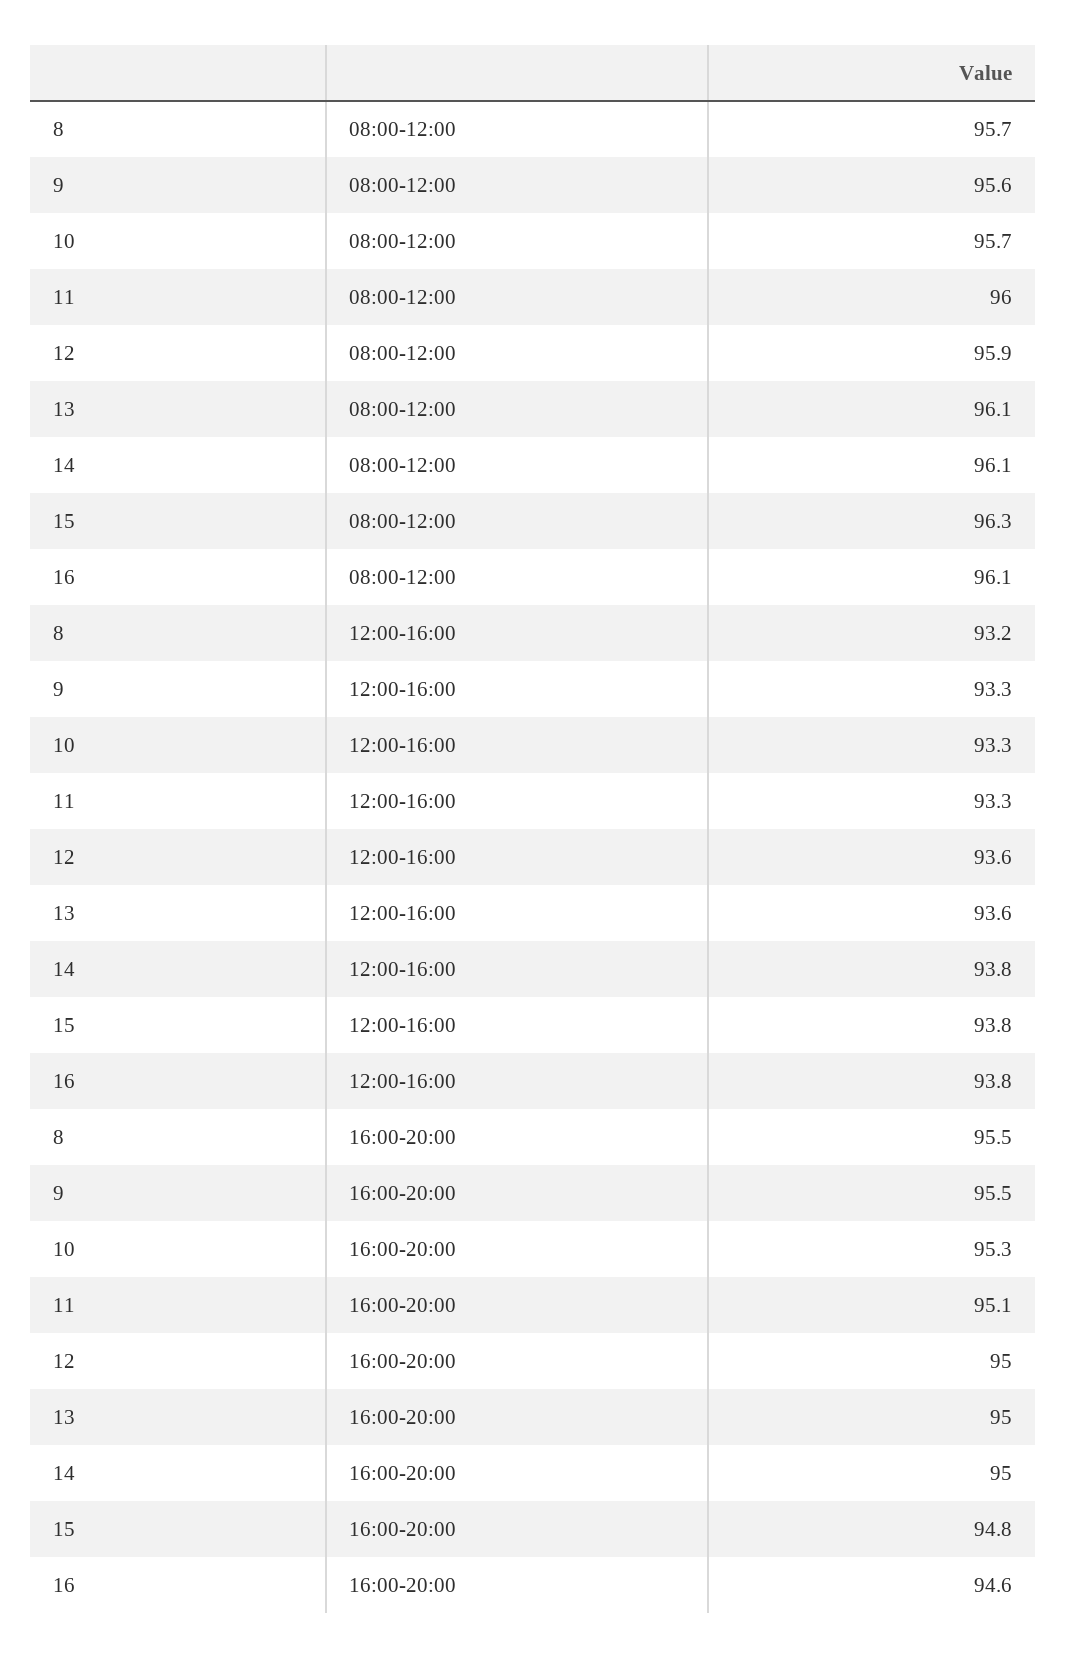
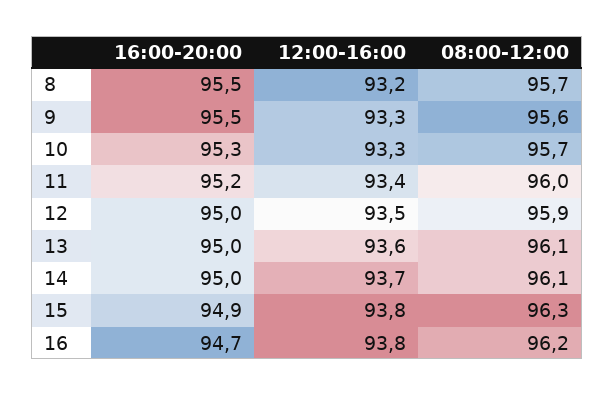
16, 08:00-12:00: 96.1 -> 96.2
11, 12:00-16:00: 93.3 -> 93.4
12, 12:00-16:00: 93.6 -> 93.5
14, 12:00-16:00: 93.8 -> 93.7
11, 16:00-20:00: 95.1 -> 95.2
15, 16:00-20:00: 94.8 -> 94.9
16, 16:00-20:00: 94.6 -> 94.7

